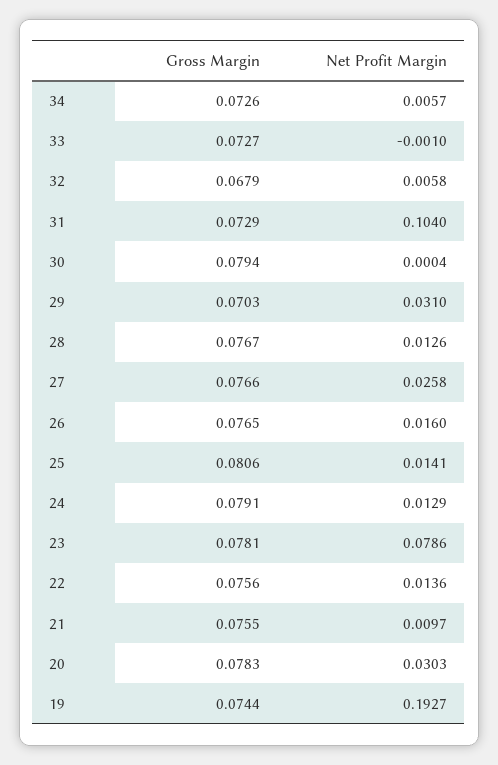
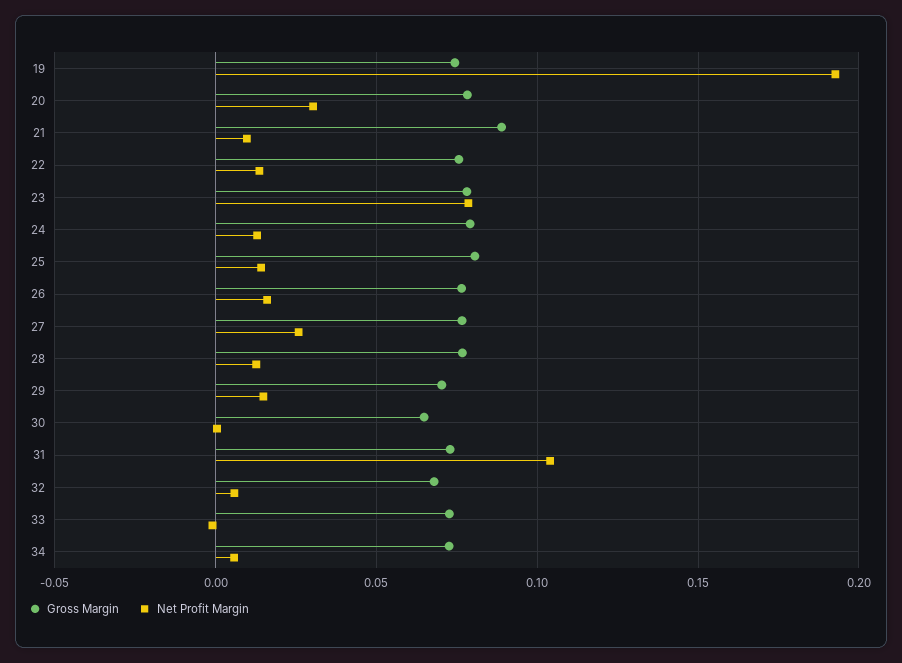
Gross Margin, 30: 0.0794 -> 0.065
Net Profit Margin, 29: 0.031 -> 0.015
Gross Margin, 21: 0.0755 -> 0.09

